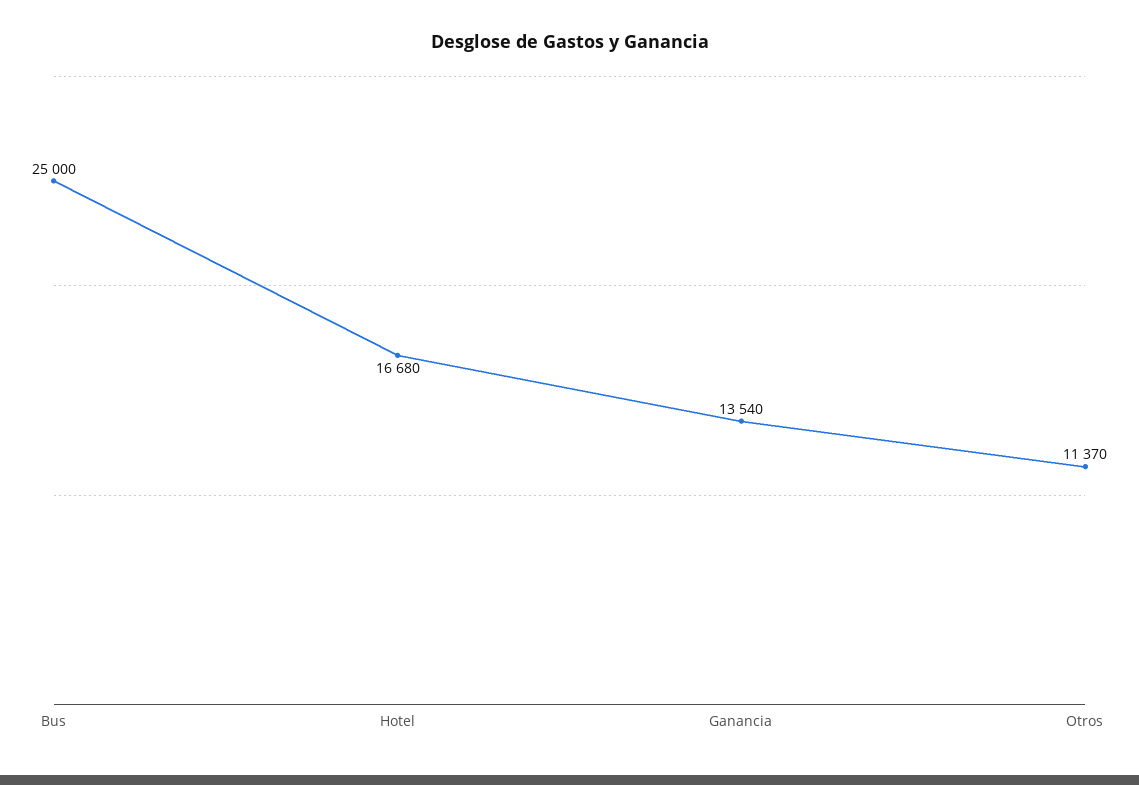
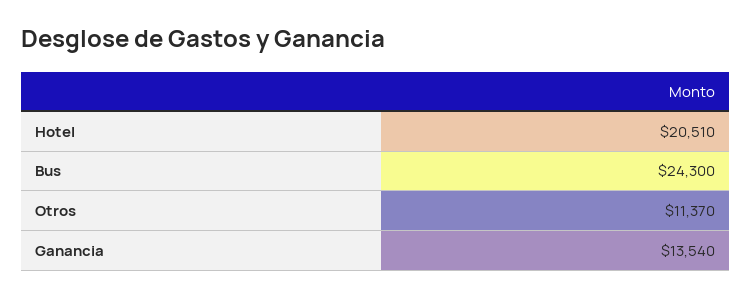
Bus: 25000 -> 24300
Hotel: 16680 -> 20510

